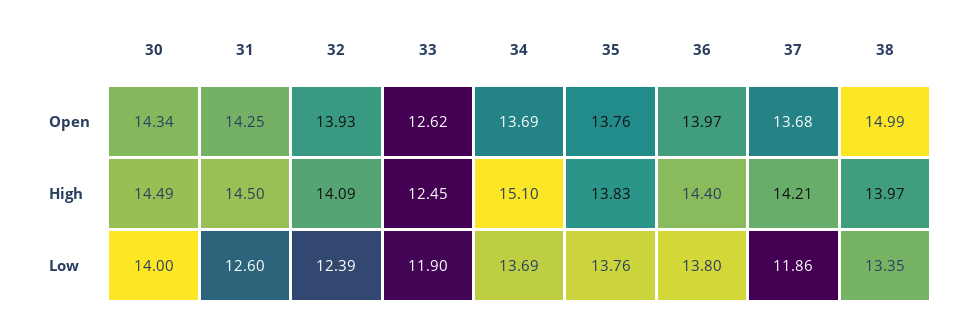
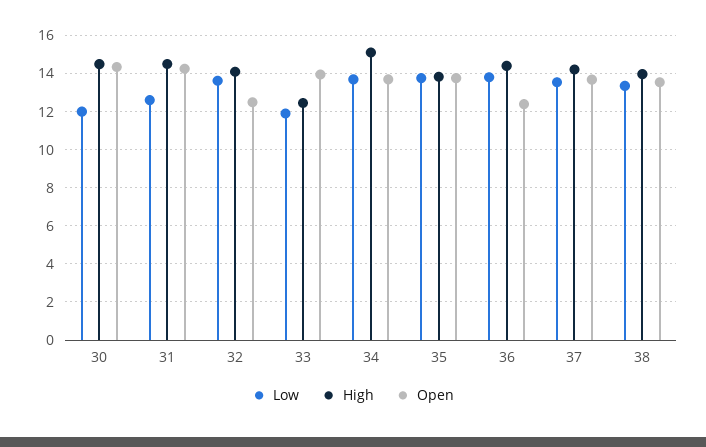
Open, 32: 13.93 -> 12.5
Open, 33: 12.62 -> 14
Open, 36: 13.97 -> 12.5
Open, 38: 14.99 -> 13.5
Low, 30: 14 -> 12
Low, 32: 12.39 -> 13.5
Low, 37: 11.86 -> 13.5

